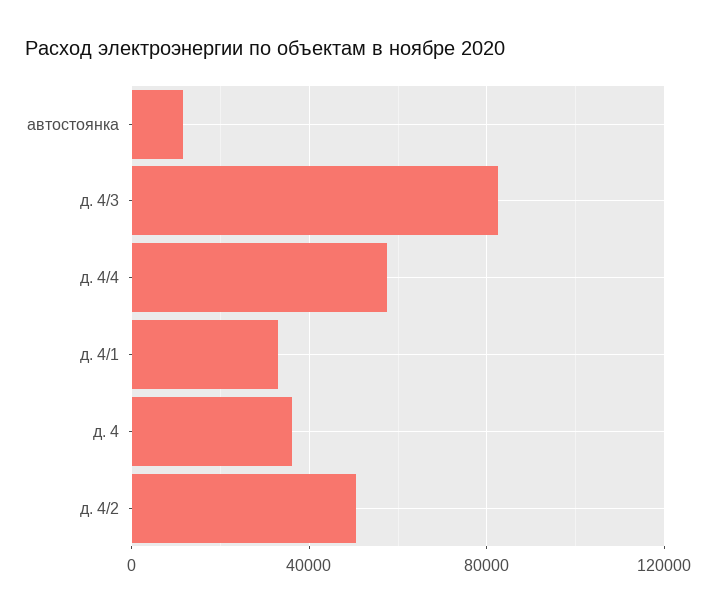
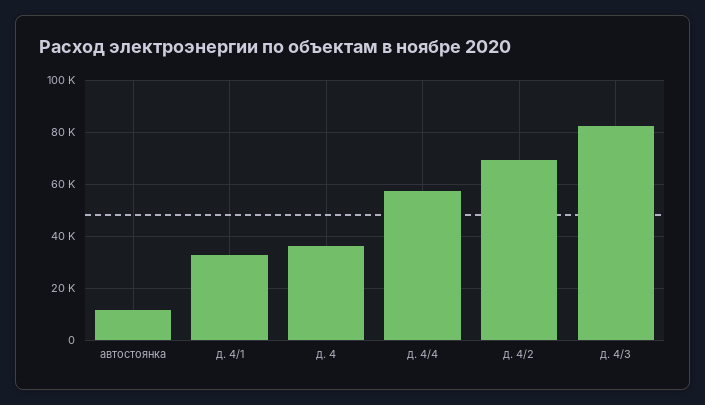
д. 4/2: 50000 -> 70000

